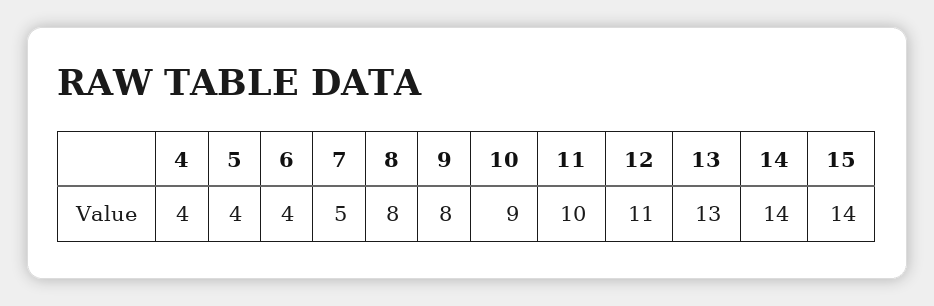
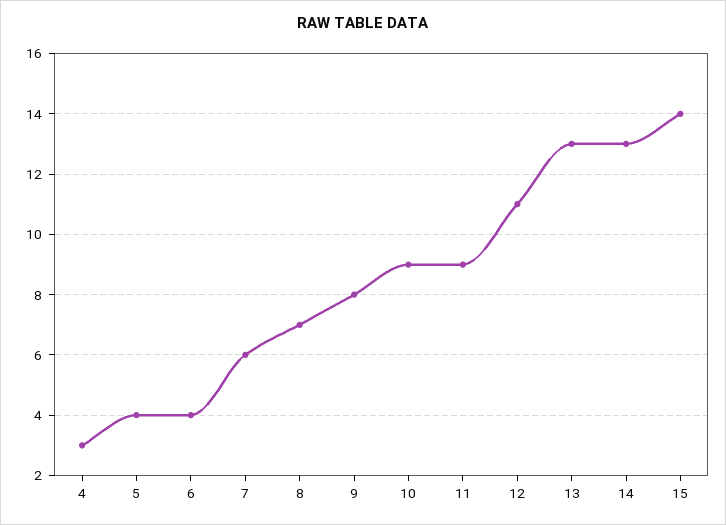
4: 4 -> 3
7: 5 -> 6
8: 8 -> 7
11: 10 -> 9
14: 14 -> 13

